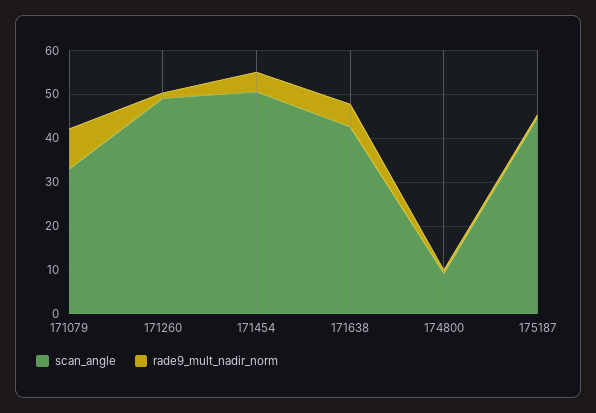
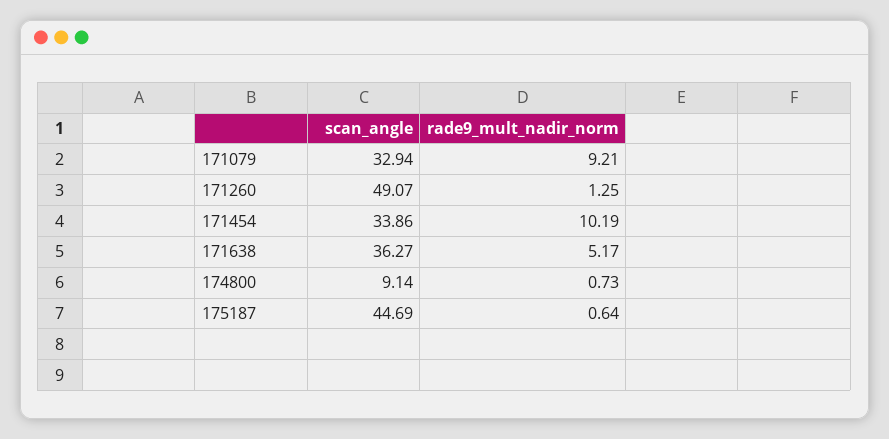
scan_angle, 171454: 50 -> 33.86
rade9_mult_nadir_norm, 171454: 4 -> 10.19
scan_angle, 171638: 42 -> 36.27

